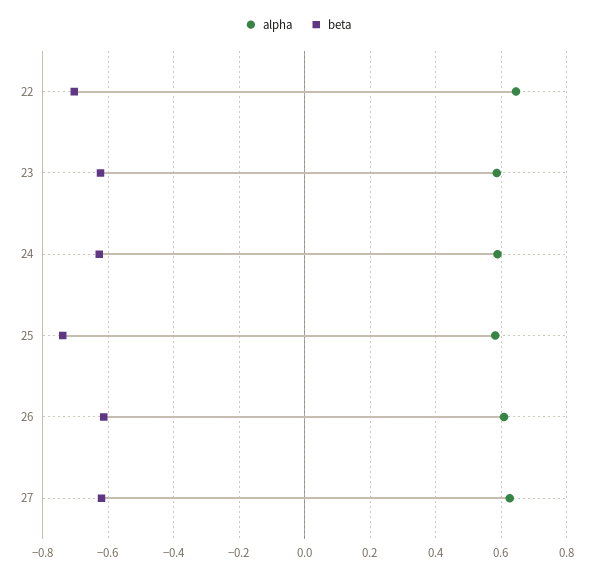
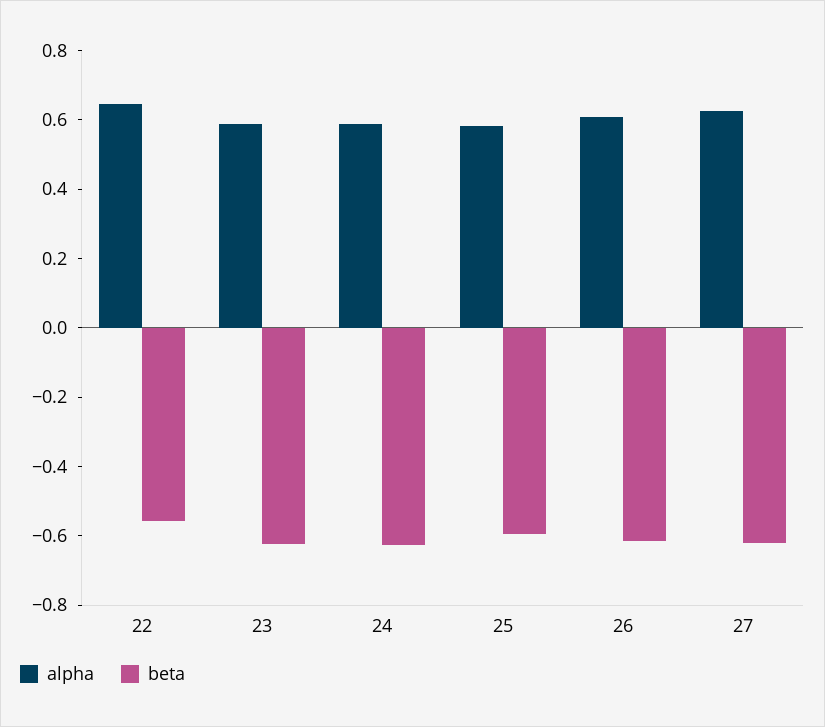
beta, 22: -0.7 -> -0.55
beta, 25: -0.74 -> -0.6

